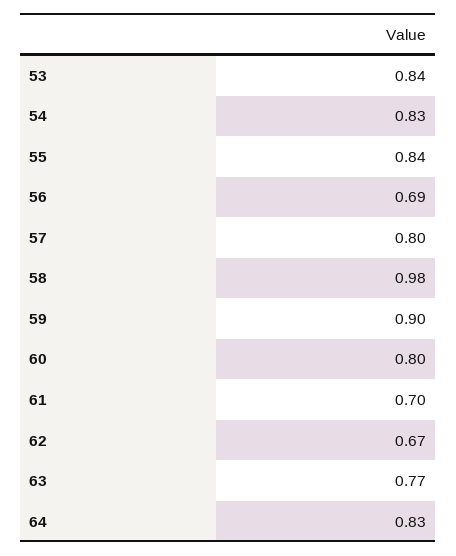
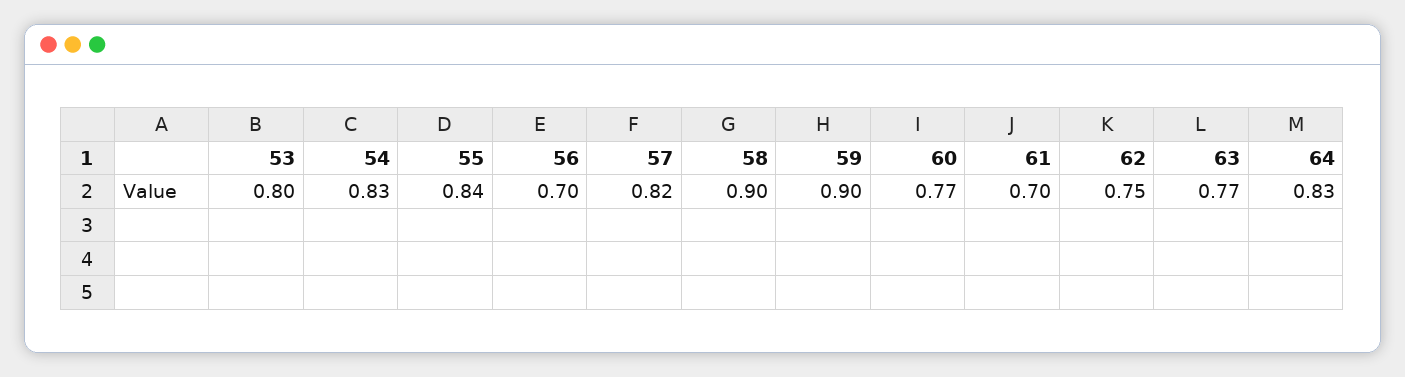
53: 0.84 -> 0.8
56: 0.69 -> 0.7
57: 0.8 -> 0.82
58: 0.98 -> 0.9
60: 0.8 -> 0.77
62: 0.67 -> 0.75

